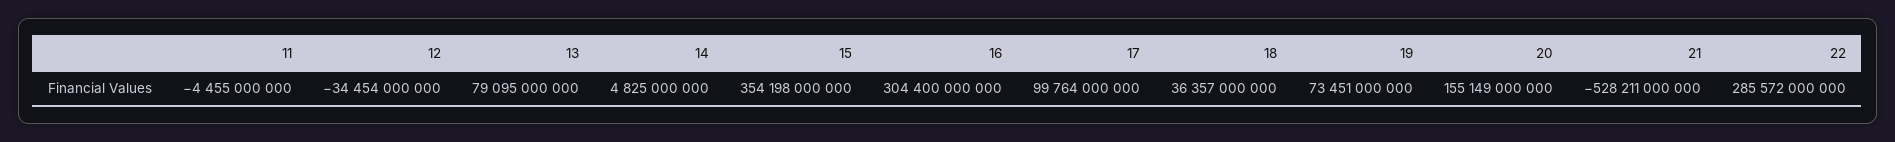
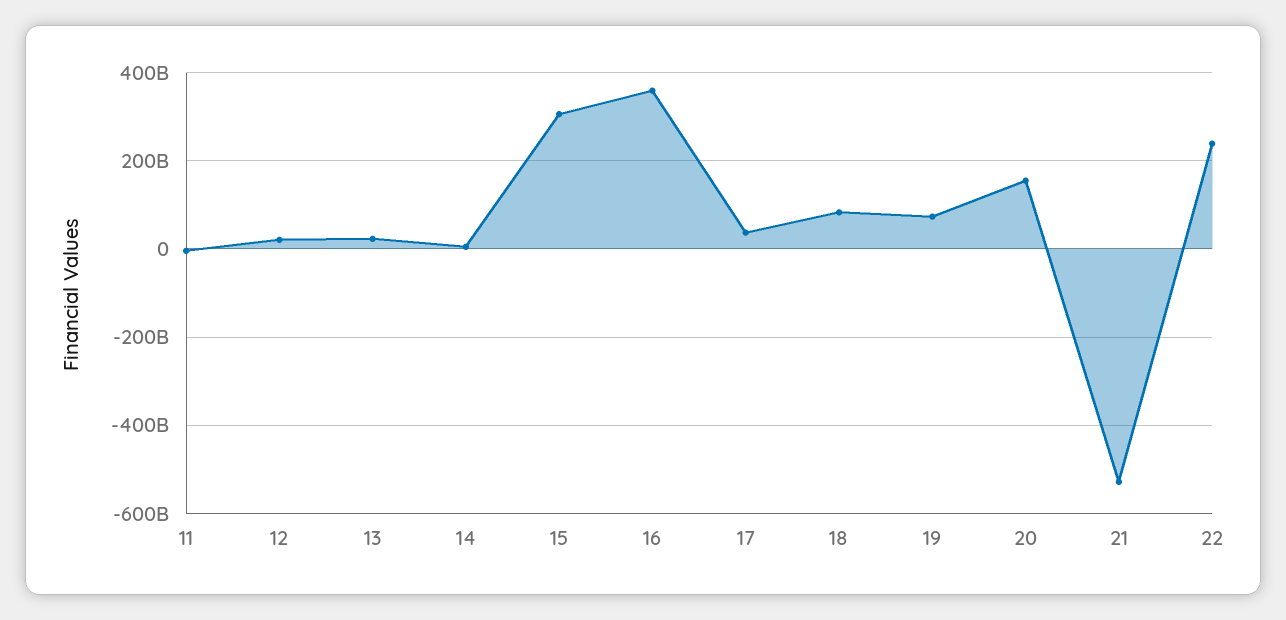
12: -34454000000 -> 20000000000
13: 79095000000 -> 20000000000
15: 354198000000 -> 300000000000
16: 304400000000 -> 360000000000
17: 99764000000 -> 40000000000
18: 36357000000 -> 80000000000
22: 285572000000 -> 240000000000

